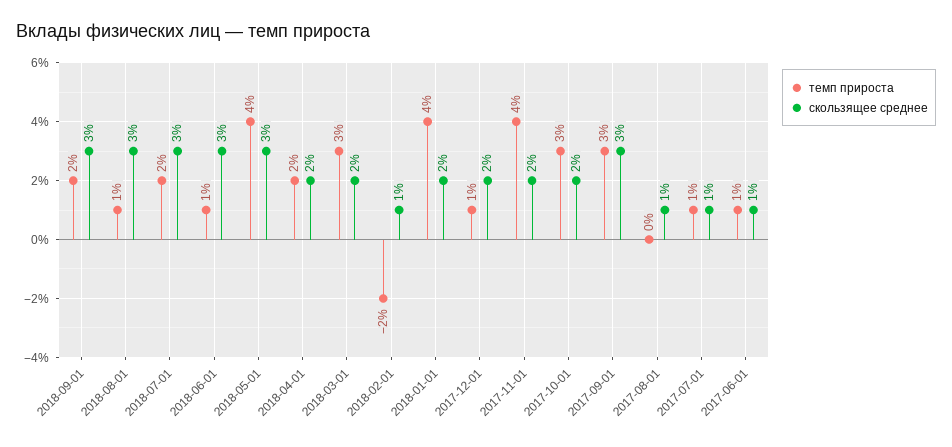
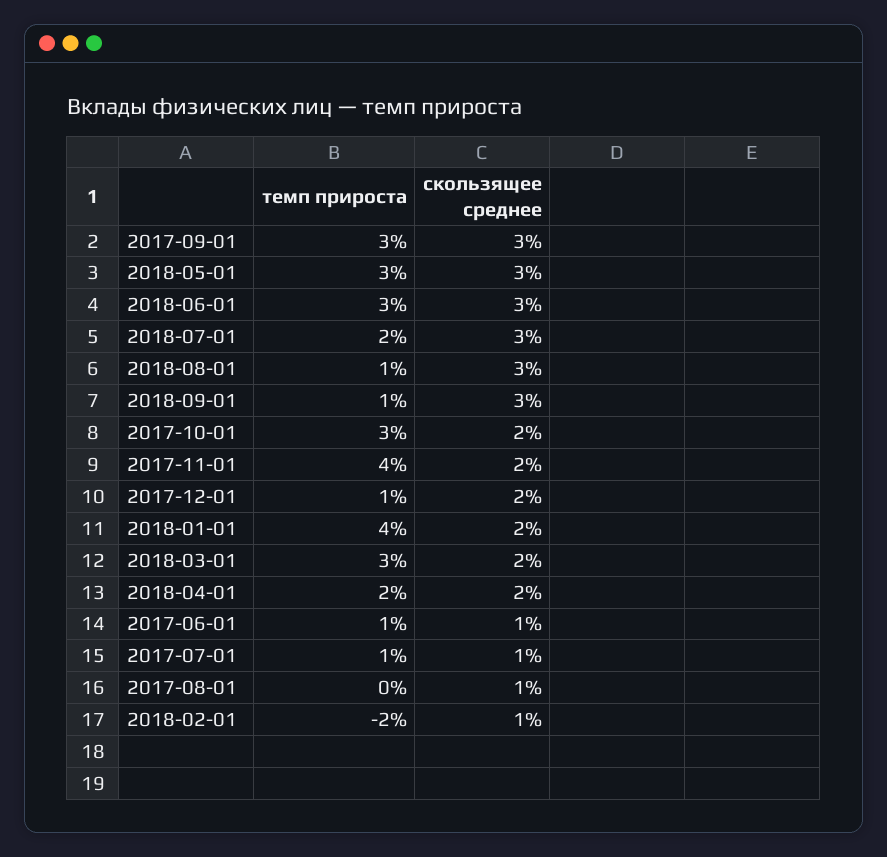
темп прироста, 2018-09-01: 2 -> 1
темп прироста, 2018-06-01: 1 -> 3
темп прироста, 2018-05-01: 4 -> 3

